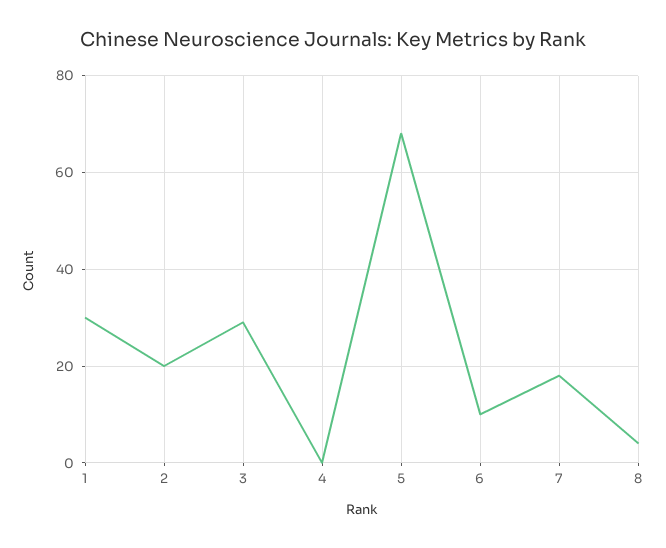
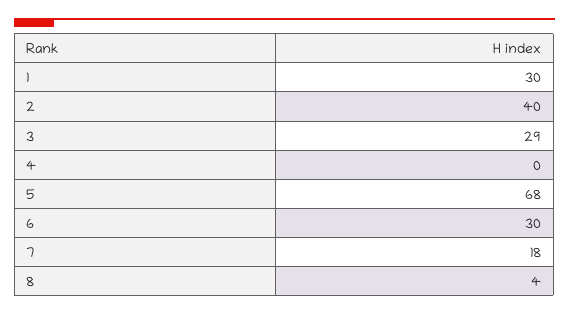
2: 20 -> 40
6: 10 -> 30

